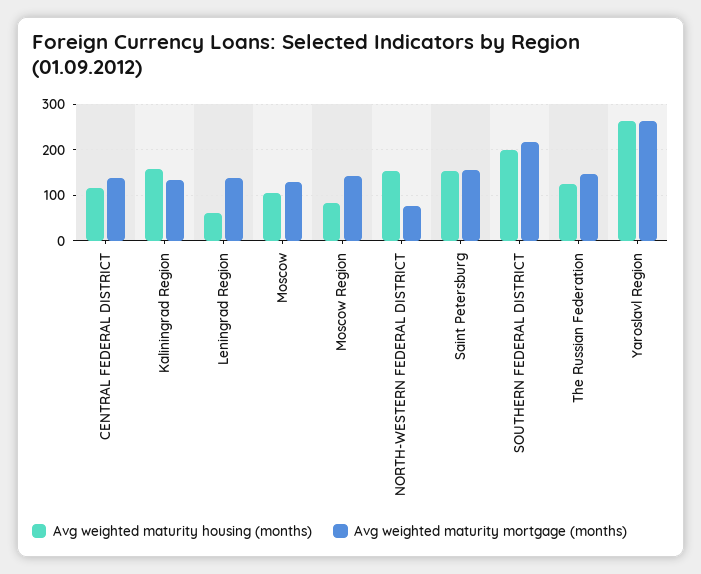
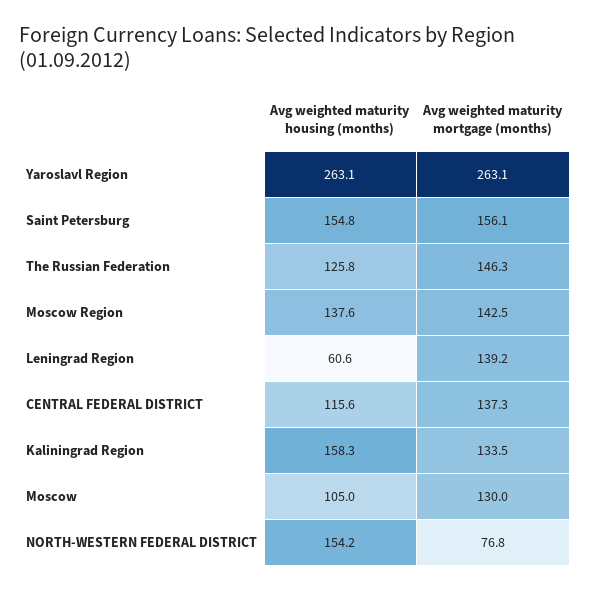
Avg weighted maturity housing (months), Moscow Region: 80 -> 137.6
Avg weighted maturity housing (months), SOUTHERN FEDERAL DISTRICT: 200 -> none
Avg weighted maturity mortgage (months), SOUTHERN FEDERAL DISTRICT: 220 -> none

